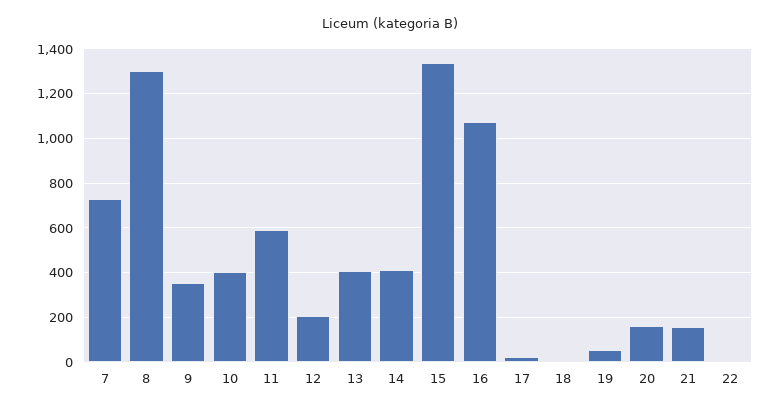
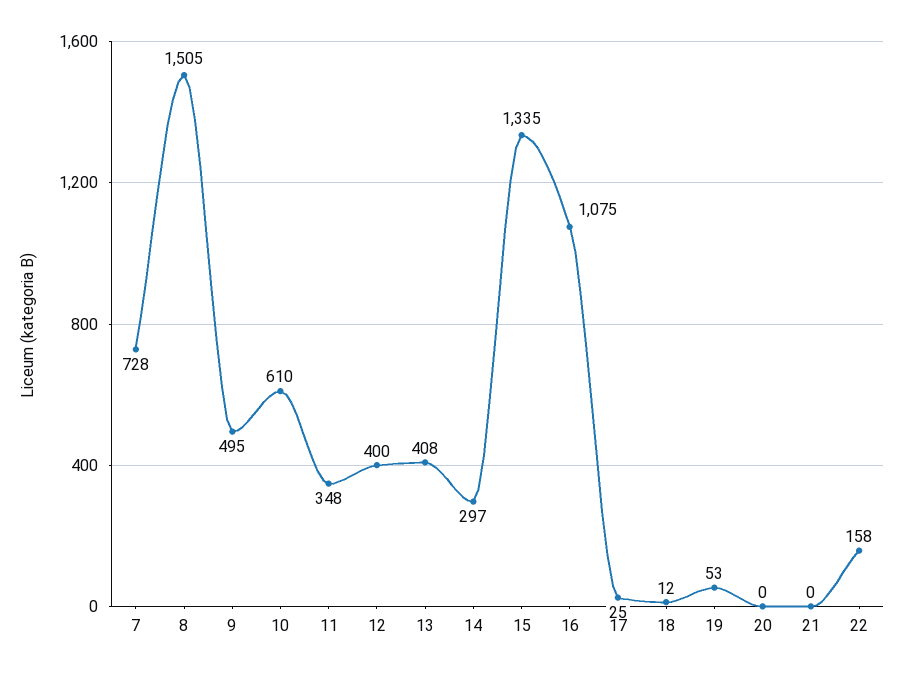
8: 1300 -> 1505
9: 350 -> 495
10: 400 -> 610
11: 600 -> 348
12: 200 -> 400
14: 400 -> 297
20: 150 -> 0
21: 150 -> 0
22: 0 -> 158

